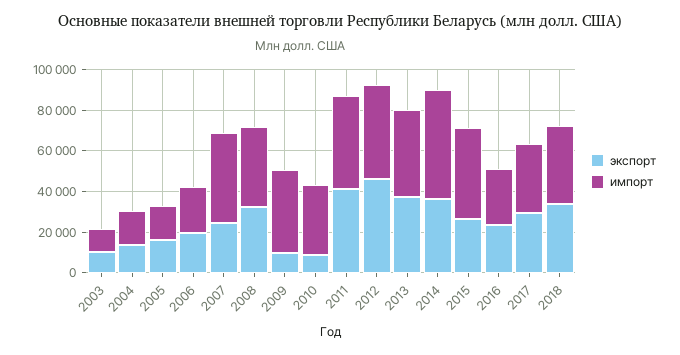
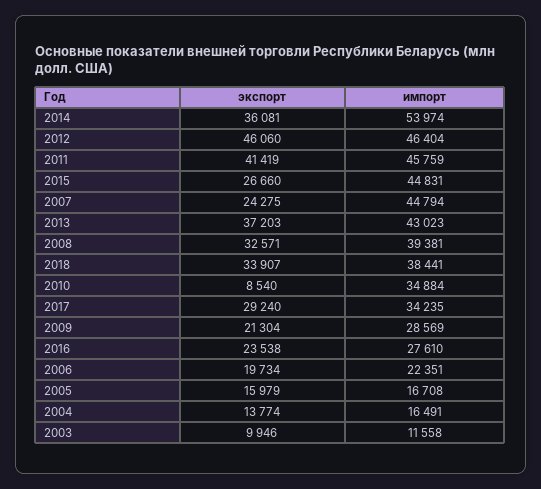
экспорт, 2009: 10000 -> 21304
импорт, 2009: 40000 -> 28569

